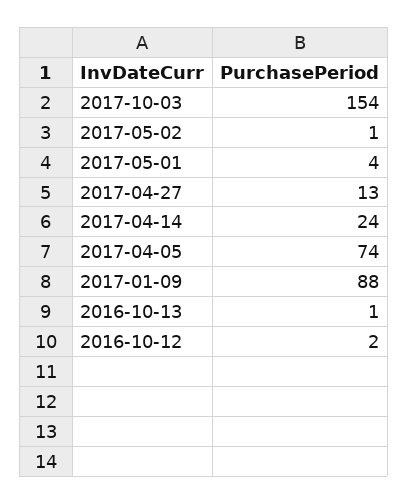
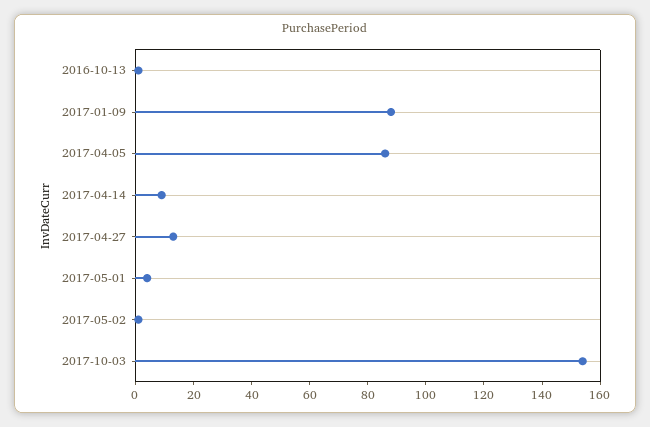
2017-04-14: 24 -> 10
2017-04-05: 74 -> 85
2016-10-12: 2 -> none

